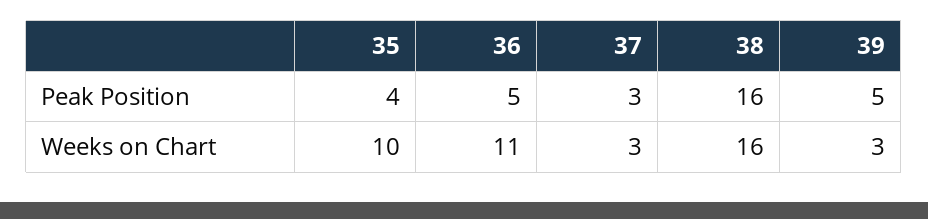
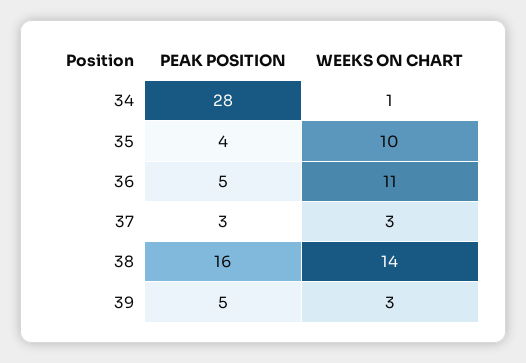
38, Weeks on Chart: 16 -> 14
34, Peak Position: none -> 28
34, Weeks on Chart: none -> 1

